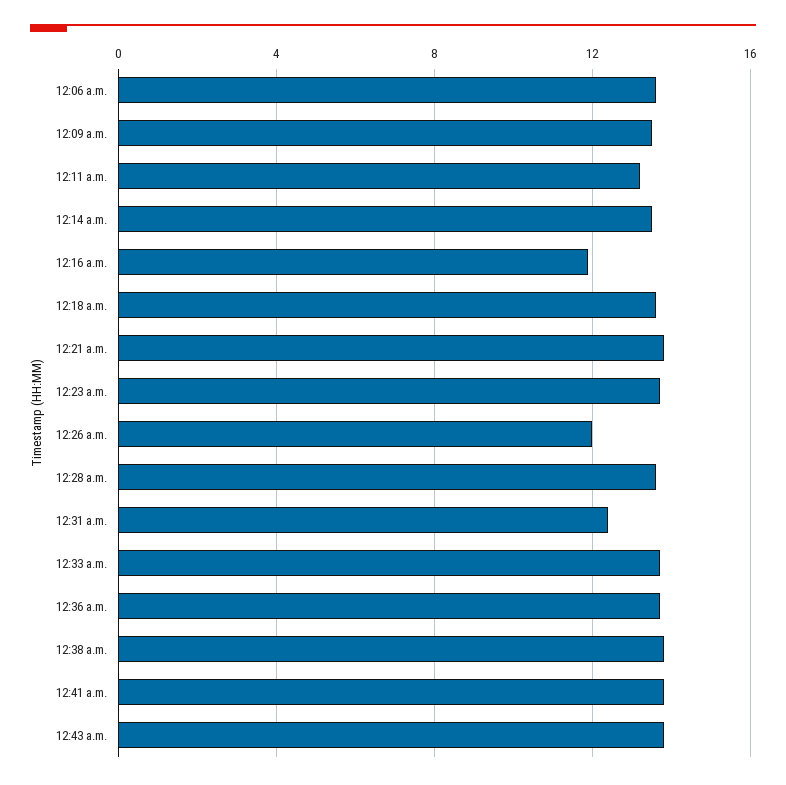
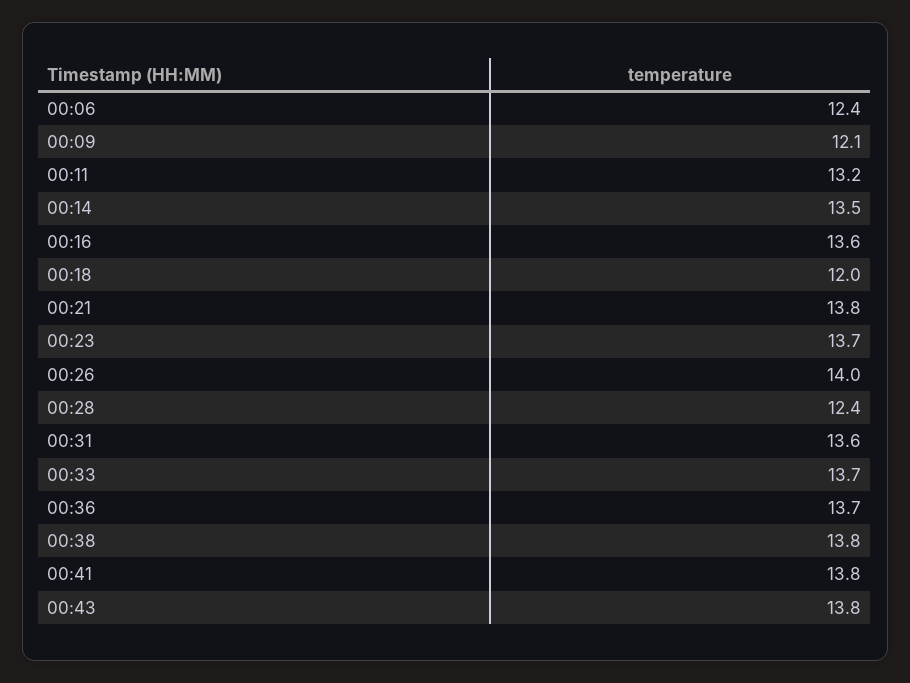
12:06 a.m.: 13.5 -> 12.4
12:09 a.m.: 13.5 -> 12.1
12:16 a.m.: 12 -> 13.6
12:18 a.m.: 13.5 -> 12
12:26 a.m.: 12 -> 14
12:28 a.m.: 13.5 -> 12.4
12:31 a.m.: 12.5 -> 13.6

